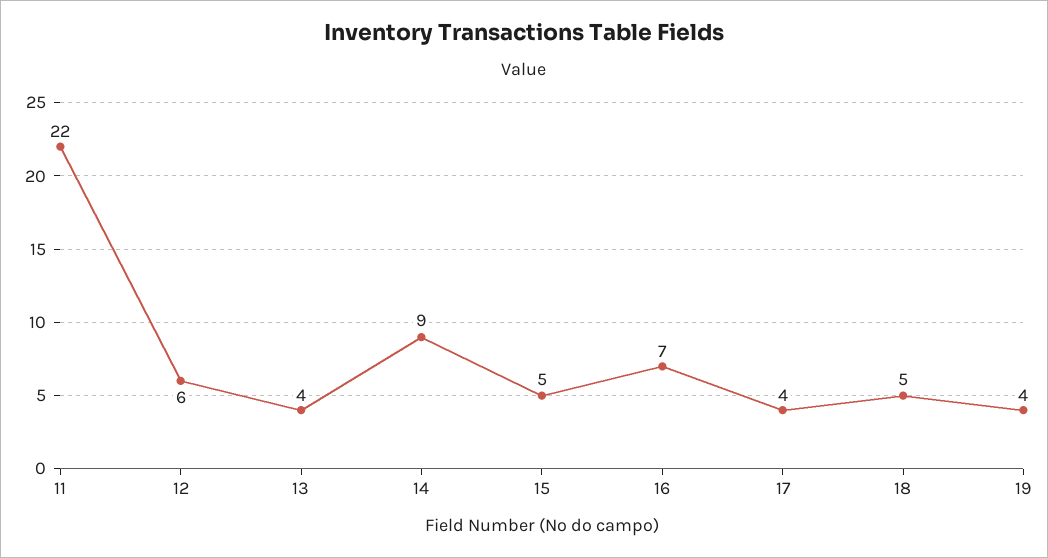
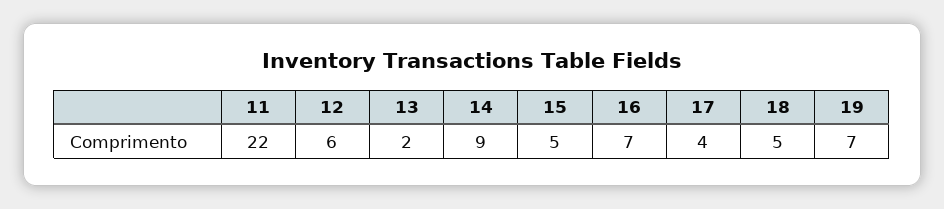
13: 4 -> 2
19: 4 -> 7

